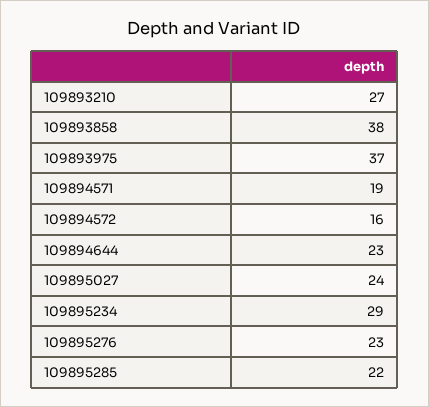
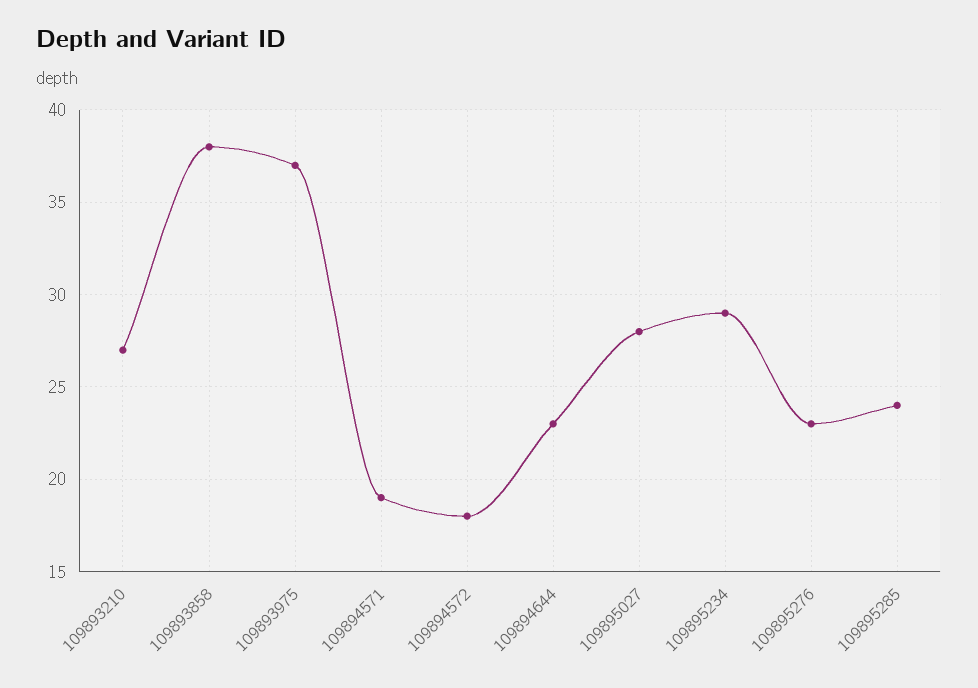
109894572: 16 -> 18
109895027: 24 -> 28
109895285: 22 -> 24

